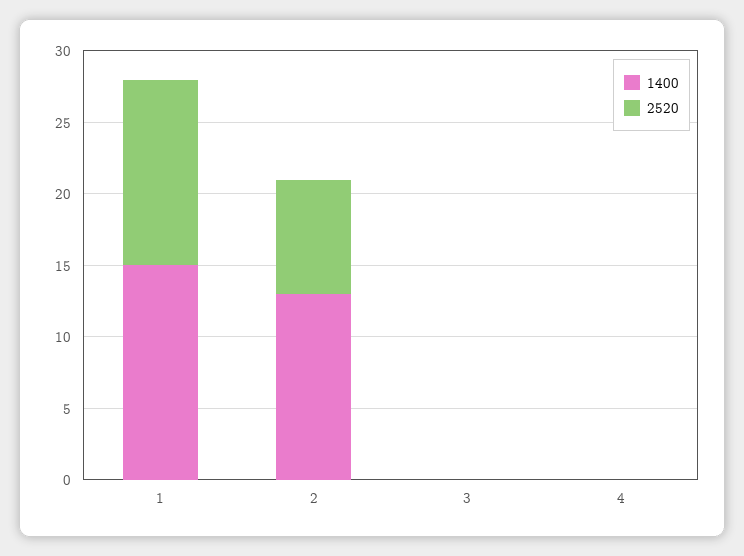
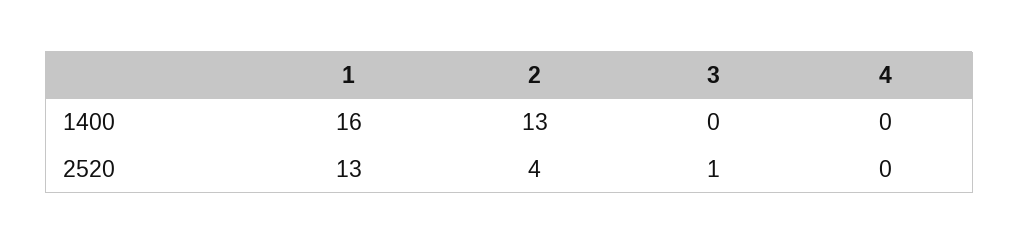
1400, 1: 15 -> 16
2520, 2: 8 -> 4
2520, 3: 0 -> 1

